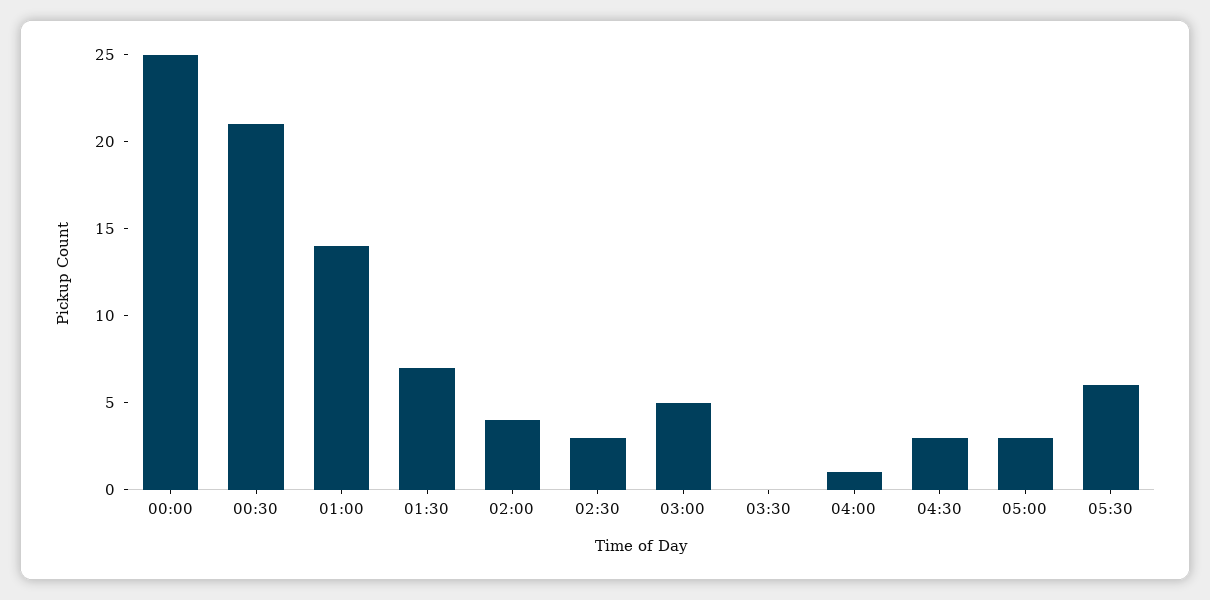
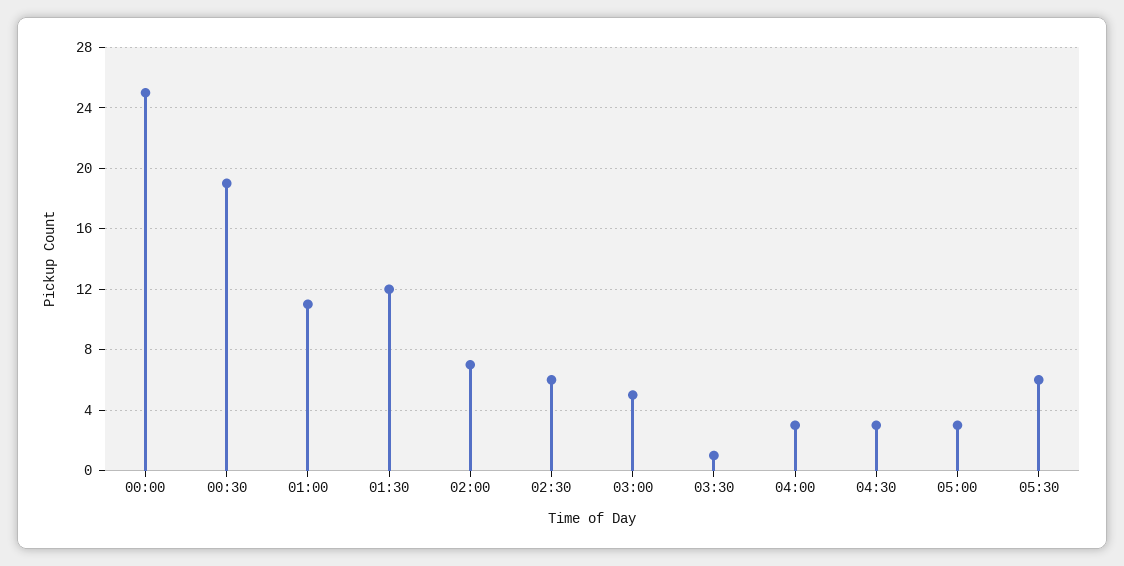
00:30: 21 -> 19
01:00: 14 -> 11
01:30: 7 -> 12
02:00: 4 -> 7
02:30: 3 -> 6
03:30: 0 -> 1
04:00: 1 -> 3

